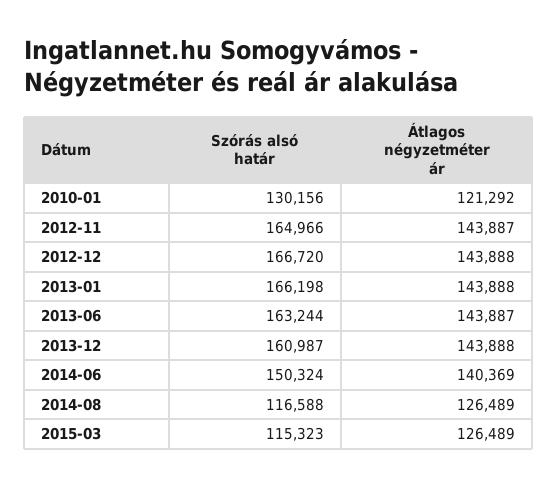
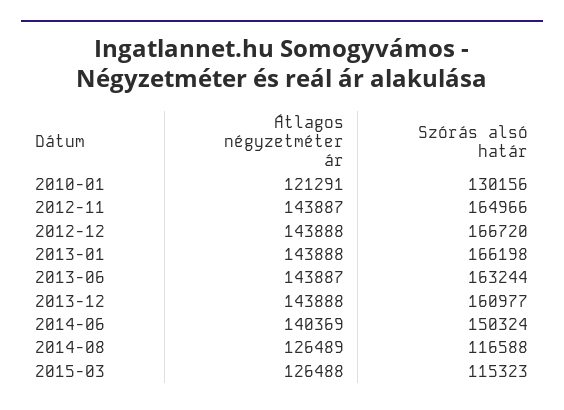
Átlagos négyzetméter ár, 2010-01: 121292 -> 121291
Szórás alsó határ, 2013-12: 160987 -> 160977
Átlagos négyzetméter ár, 2015-03: 126489 -> 126488

